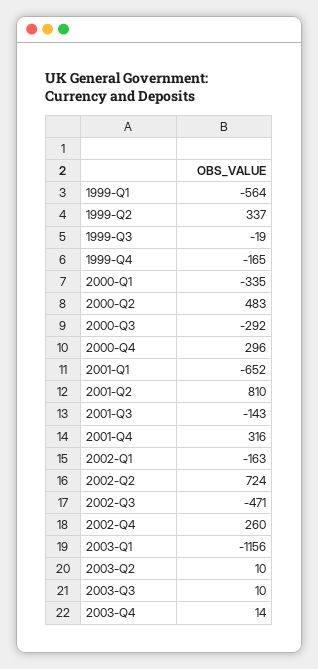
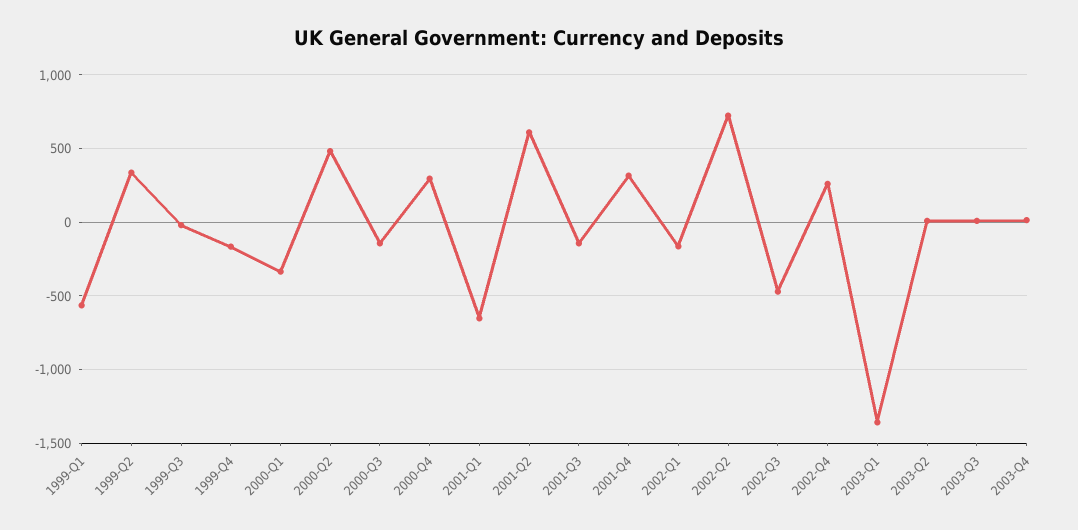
2000-Q3: -292 -> -150
2001-Q2: 810 -> 600
2003-Q1: -1156 -> -1350

